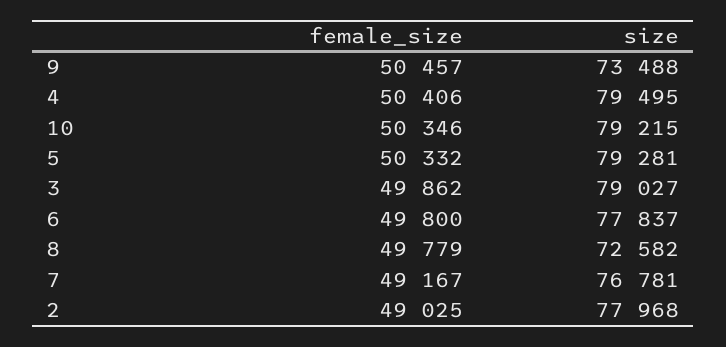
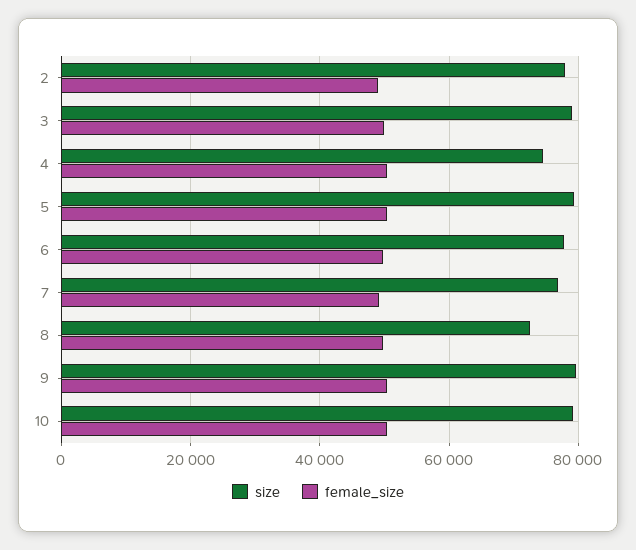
size, 9: 73488 -> 80000
size, 4: 79495 -> 74000

